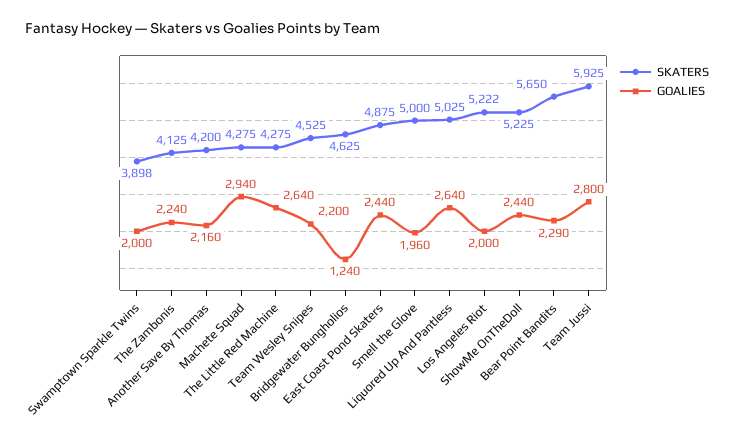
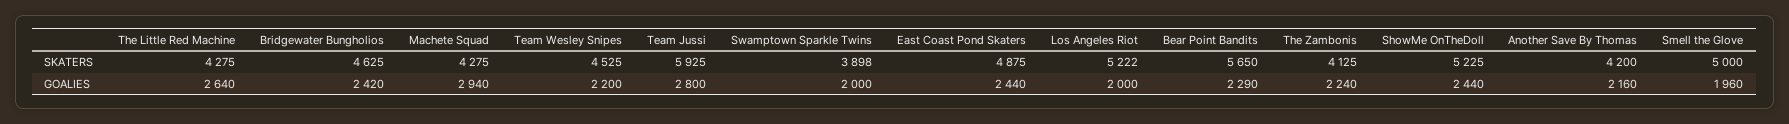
GOALIES, Bridgewater Bungholios: 1240 -> 2420
SKATERS, Liquored Up And Pantless: 5025 -> none
GOALIES, Liquored Up And Pantless: 2640 -> none

